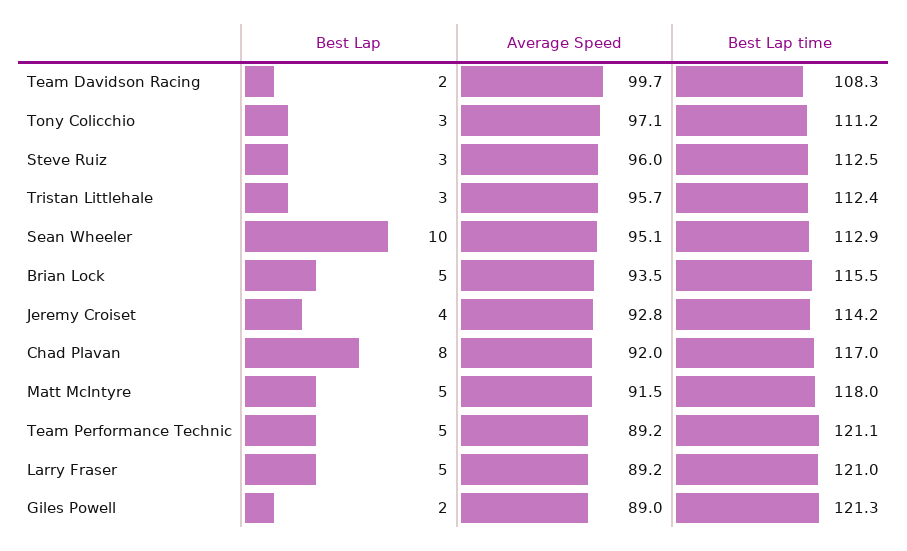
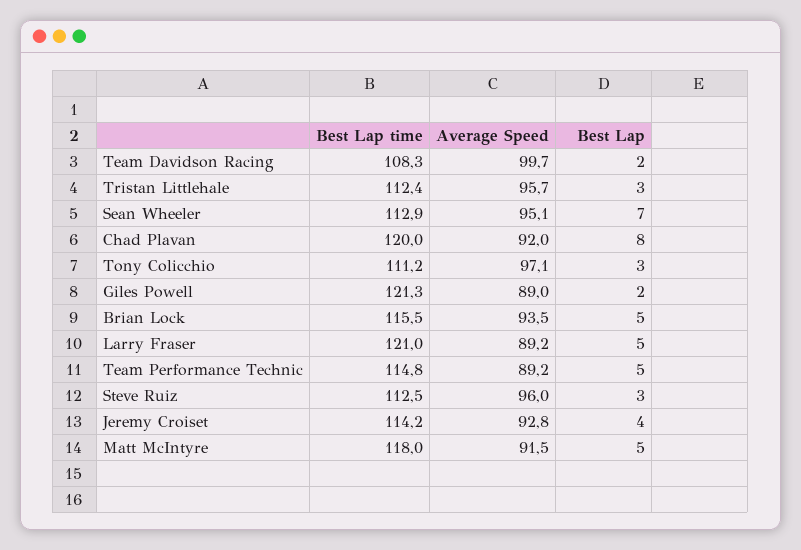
Best Lap, Sean Wheeler: 10 -> 7
Best Lap time, Chad Plavan: 117 -> 120
Best Lap time, Team Performance Technic: 121.1 -> 114.8

